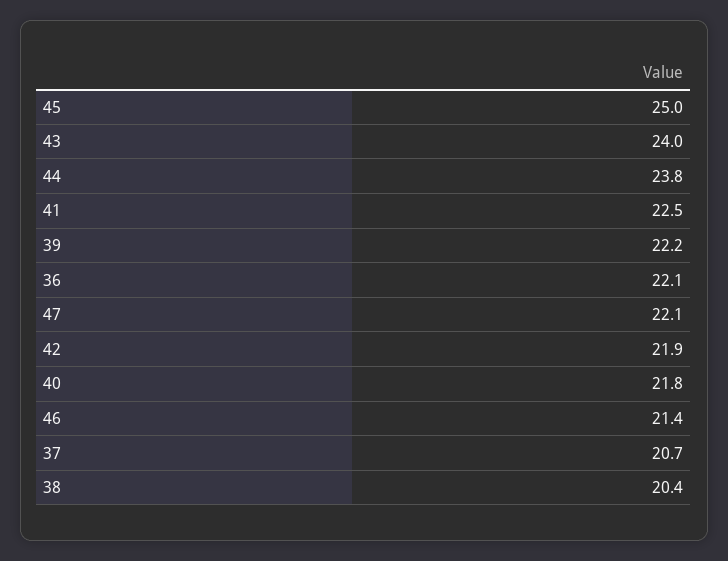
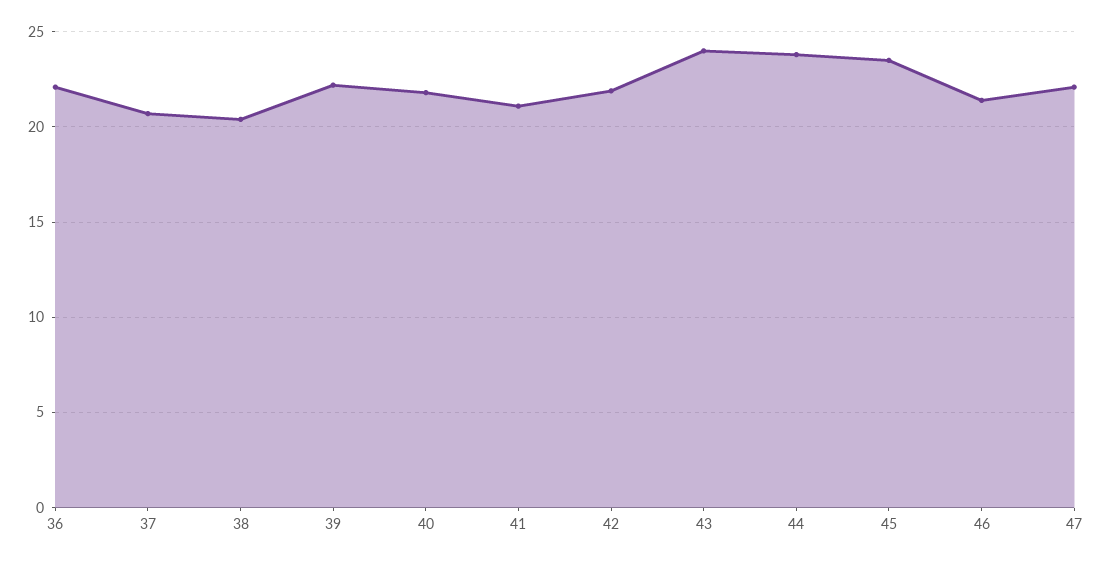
45: 25 -> 23.5
41: 22.5 -> 21

